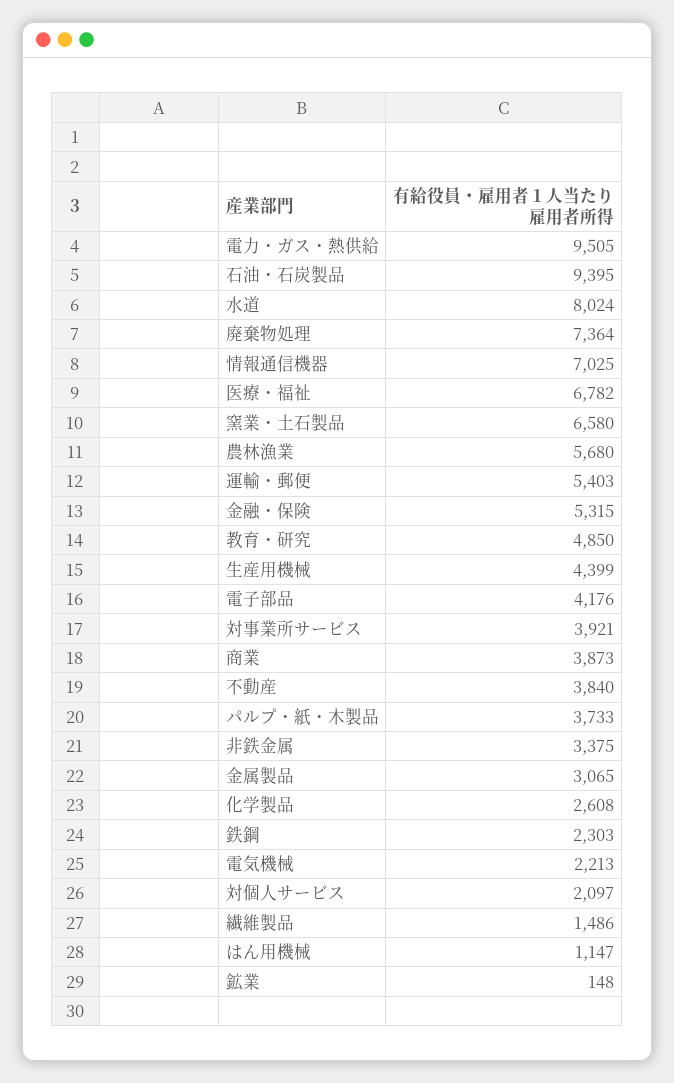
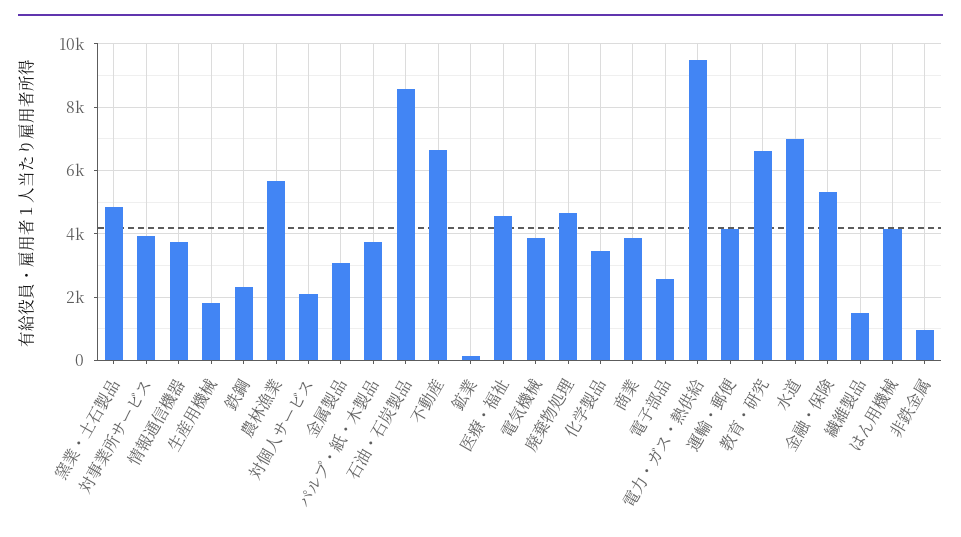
石油・石炭製品: 9395 -> 8600
水道: 8024 -> 7000
廃棄物処理: 7364 -> 4600
情報通信機器: 7025 -> 3800
医療・福祉: 6782 -> 4600
窯業・土石製品: 6580 -> 4800
運輸・郵便: 5403 -> 4200
教育・研究: 4850 -> 6600
生産用機械: 4399 -> 1800
電子部品: 4176 -> 2600
不動産: 3840 -> 6600
非鉄金属: 3375 -> 1000
化学製品: 2608 -> 3400
電気機械: 2213 -> 3800
はん用機械: 1147 -> 4200

